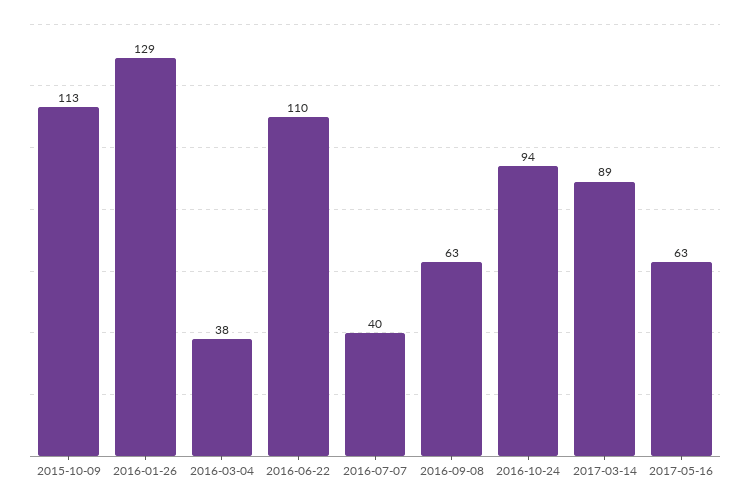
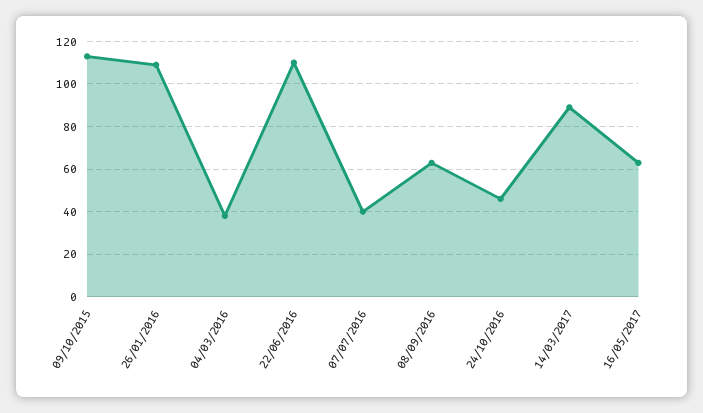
2016-01-26: 129 -> 110
2016-10-24: 94 -> 45

